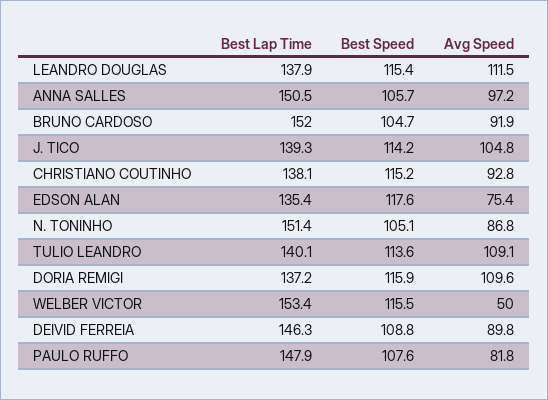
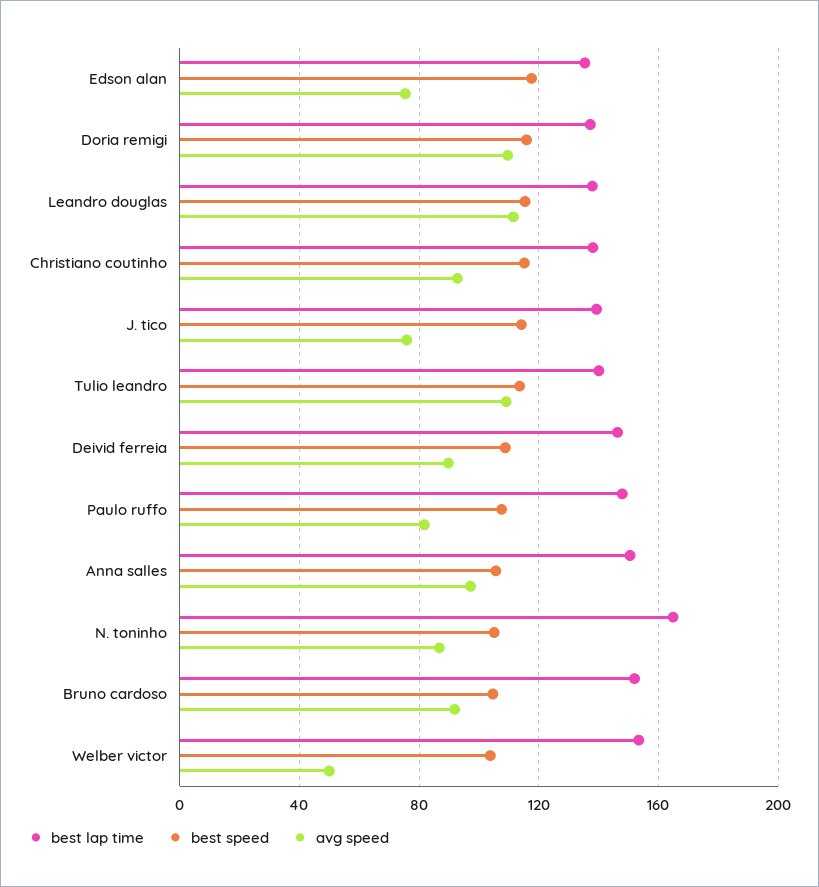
Avg Speed, J. TICO: 104.8 -> 75
Best Lap Time, N. TONINHO: 151.4 -> 165
Best Speed, WELBER VICTOR: 115.5 -> 105

